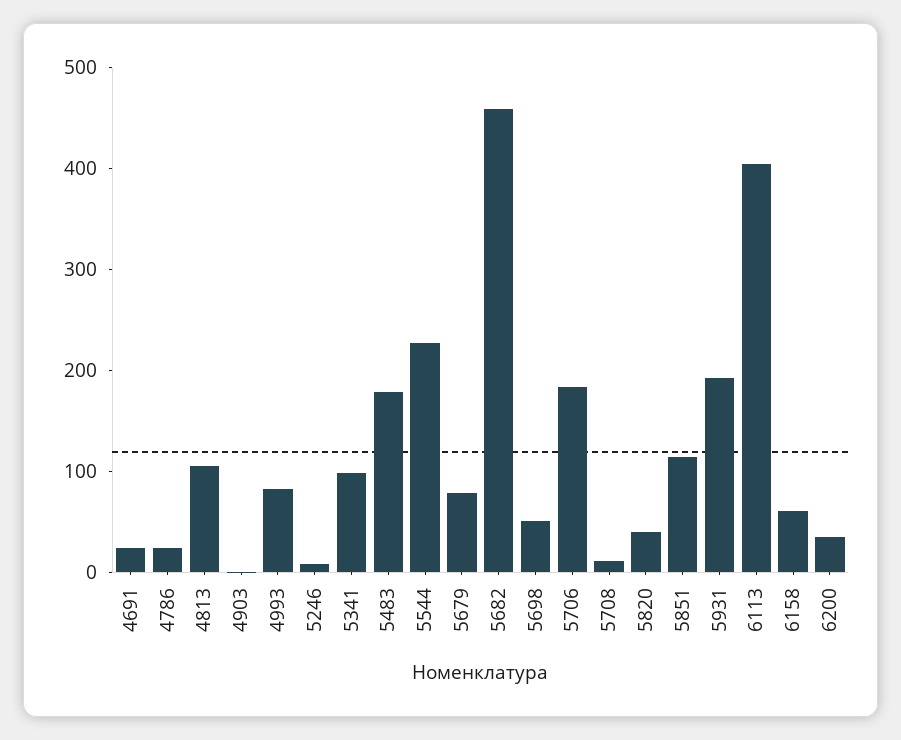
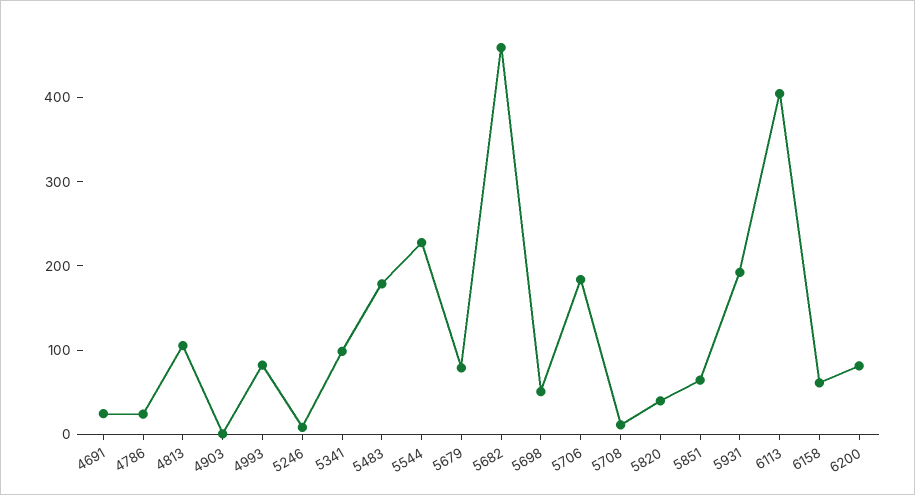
5851: 120 -> 60
6200: 40 -> 80

